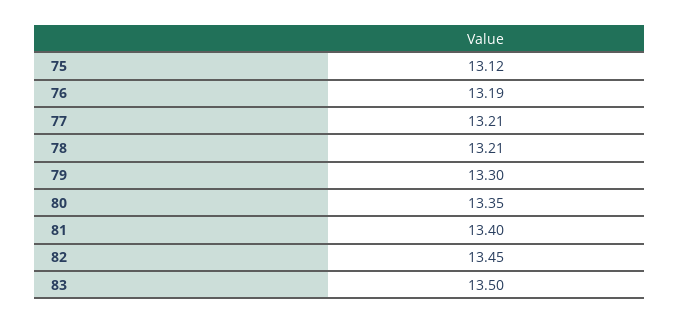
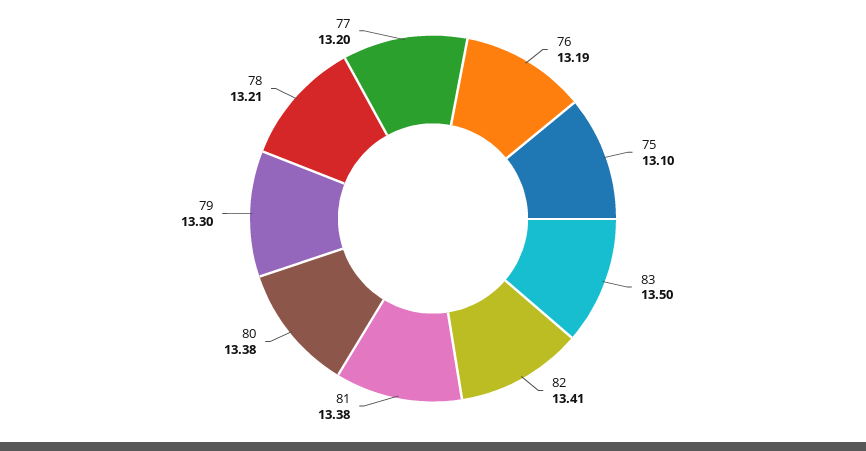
75: 13.12 -> 13.1
77: 13.21 -> 13.2
80: 13.35 -> 13.38
81: 13.4 -> 13.38
82: 13.45 -> 13.41

